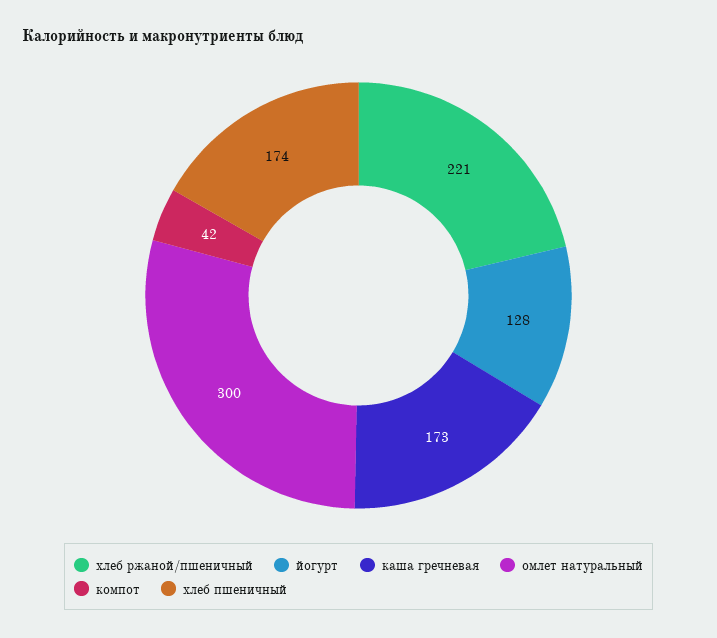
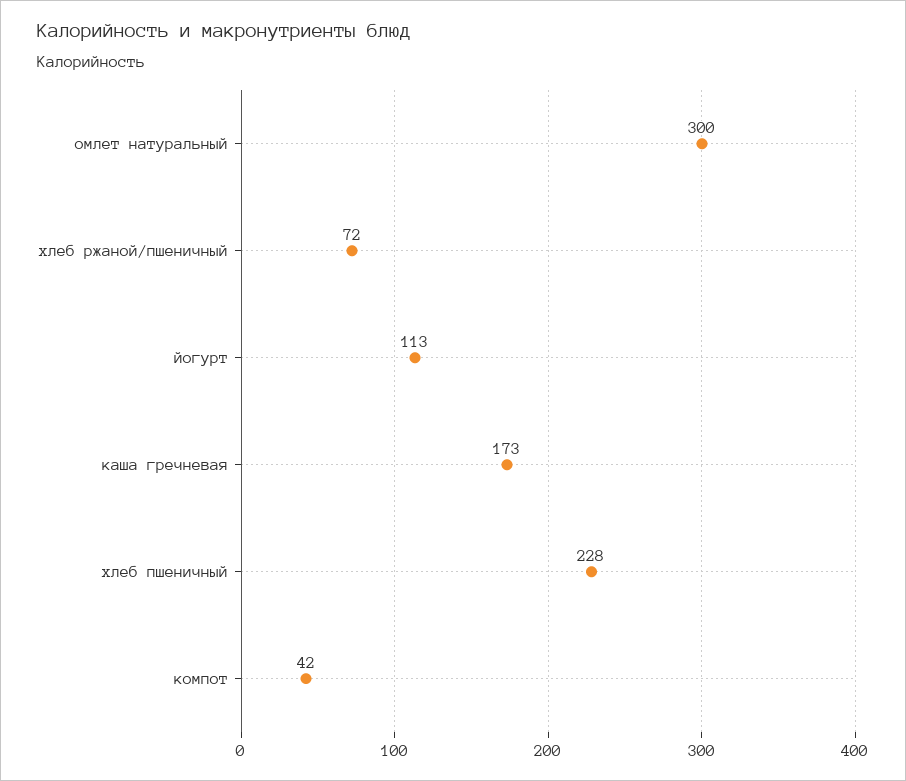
хлеб ржаной/пшеничный: 221 -> 72
йогурт: 128 -> 113
хлеб пшеничный: 174 -> 228

